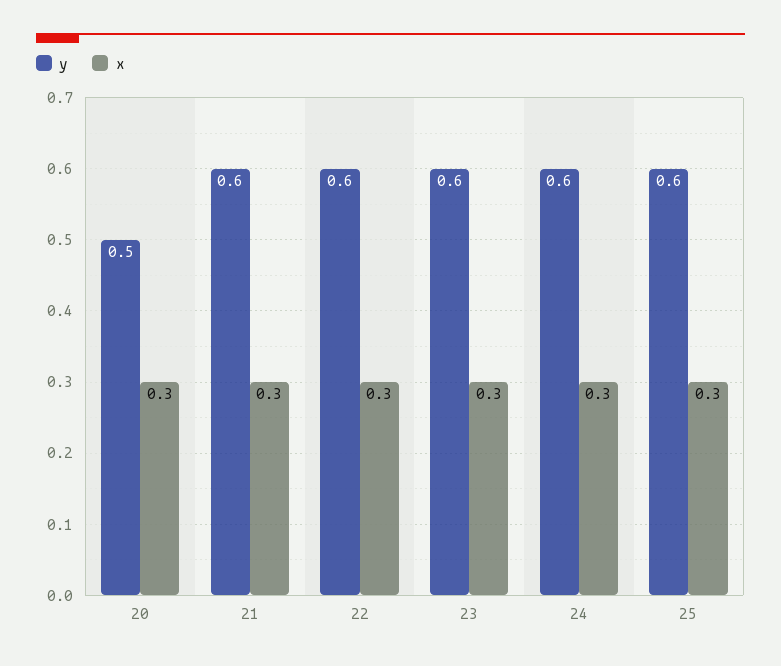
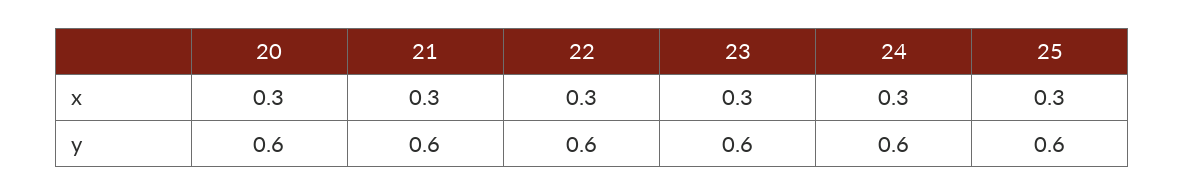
y, 20: 0.5 -> 0.6

